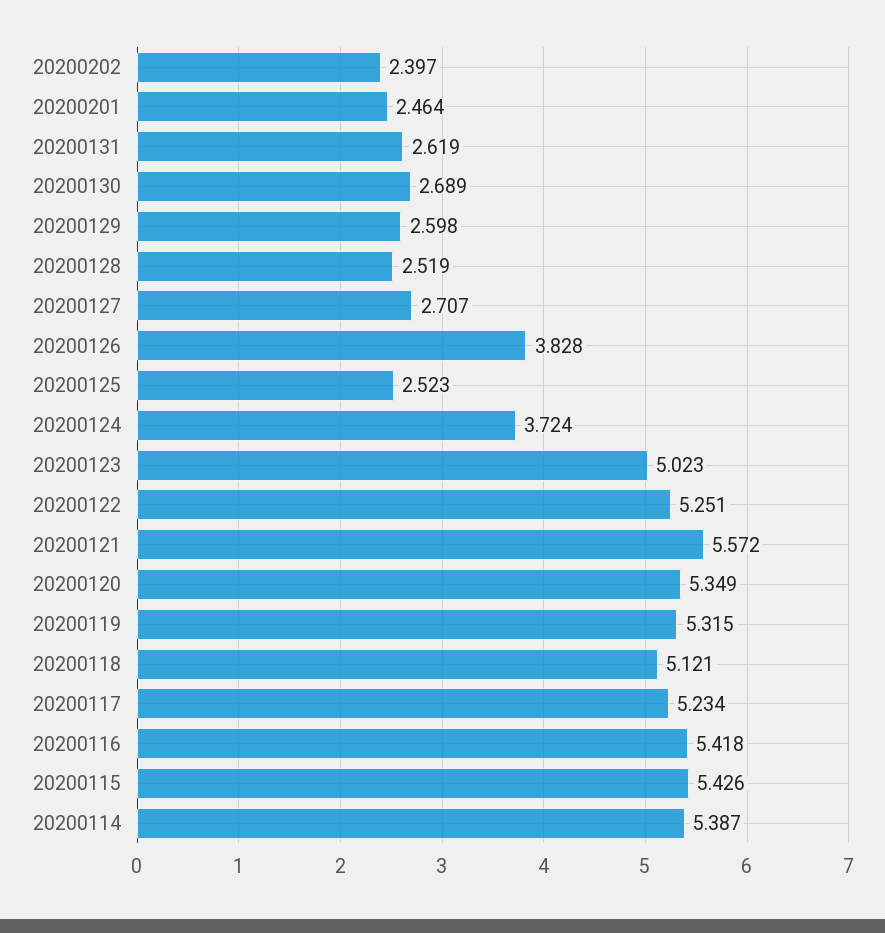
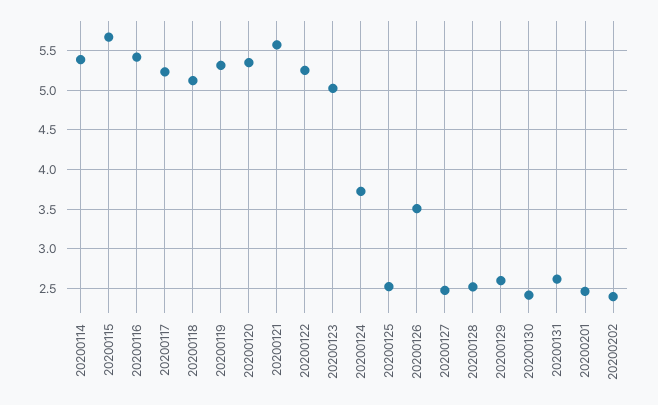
20200130: 2.689 -> 2.4
20200127: 2.707 -> 2.5
20200126: 3.828 -> 3.5
20200115: 5.426 -> 5.7

